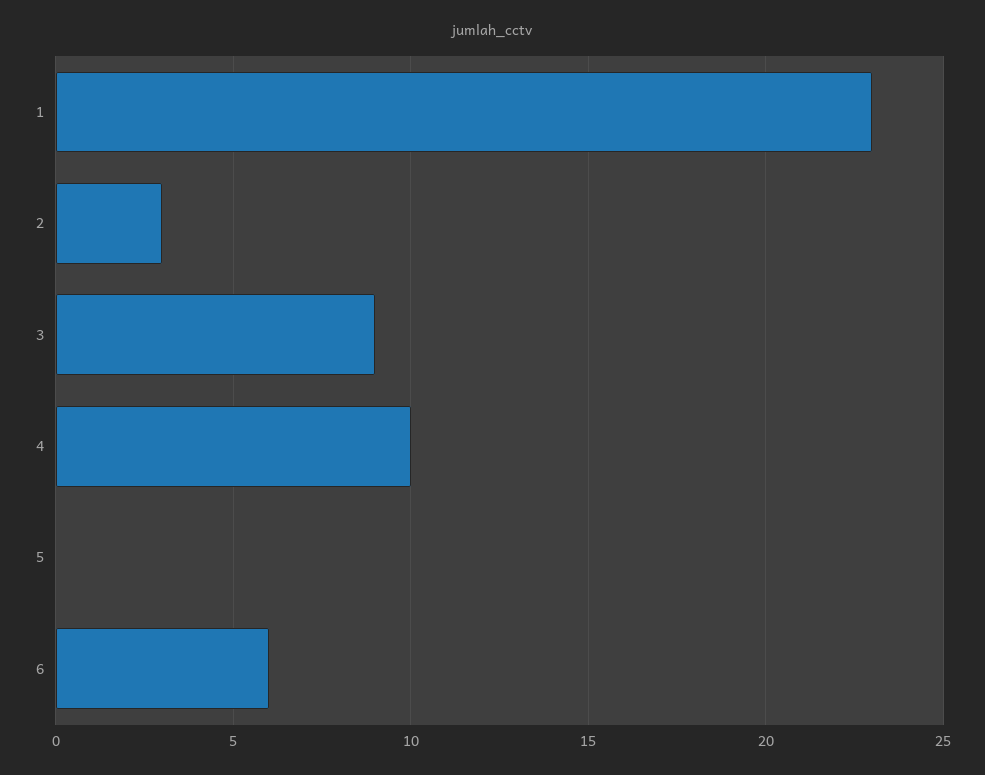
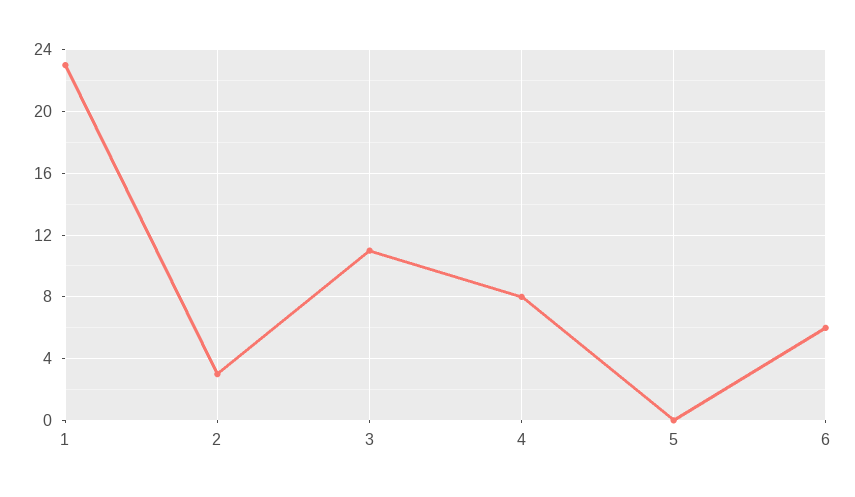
3: 9 -> 11
4: 10 -> 8

